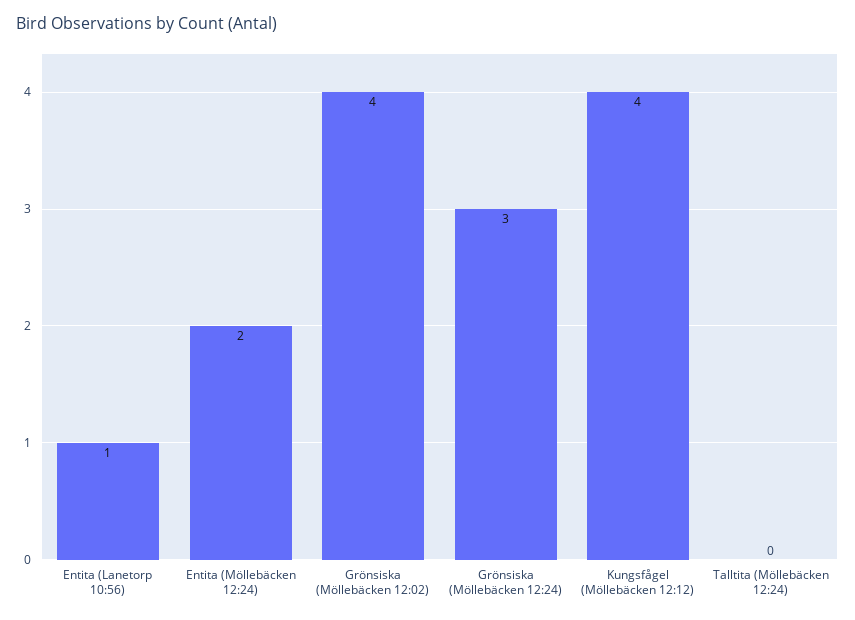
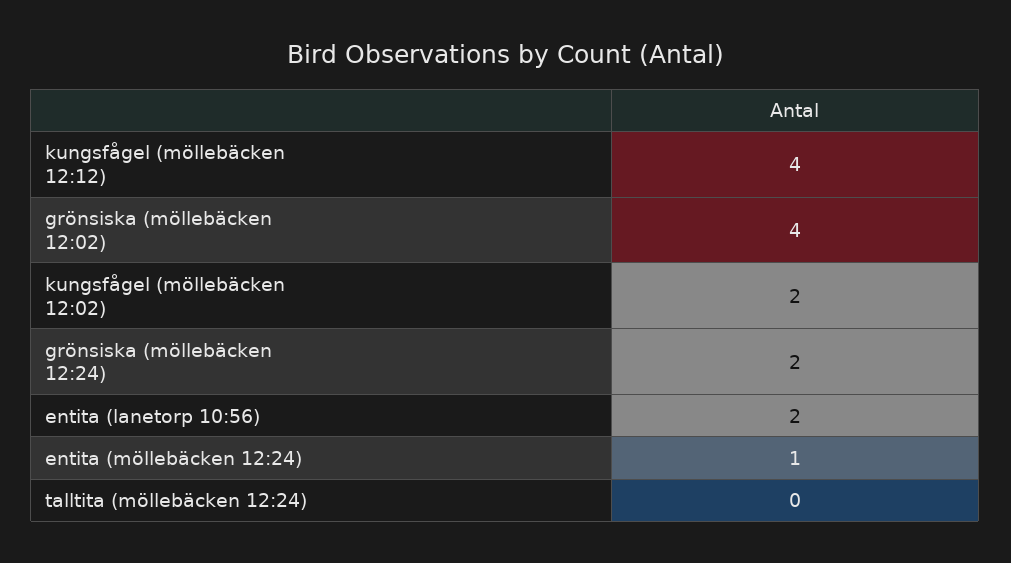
Entita (Lanetorp 10:56): 1 -> 2
Entita (Möllebäcken 12:24): 2 -> 1
Grönsiska (Möllebäcken 12:24): 3 -> 2
kungsfågel (möllebäcken 12:02): none -> 2

